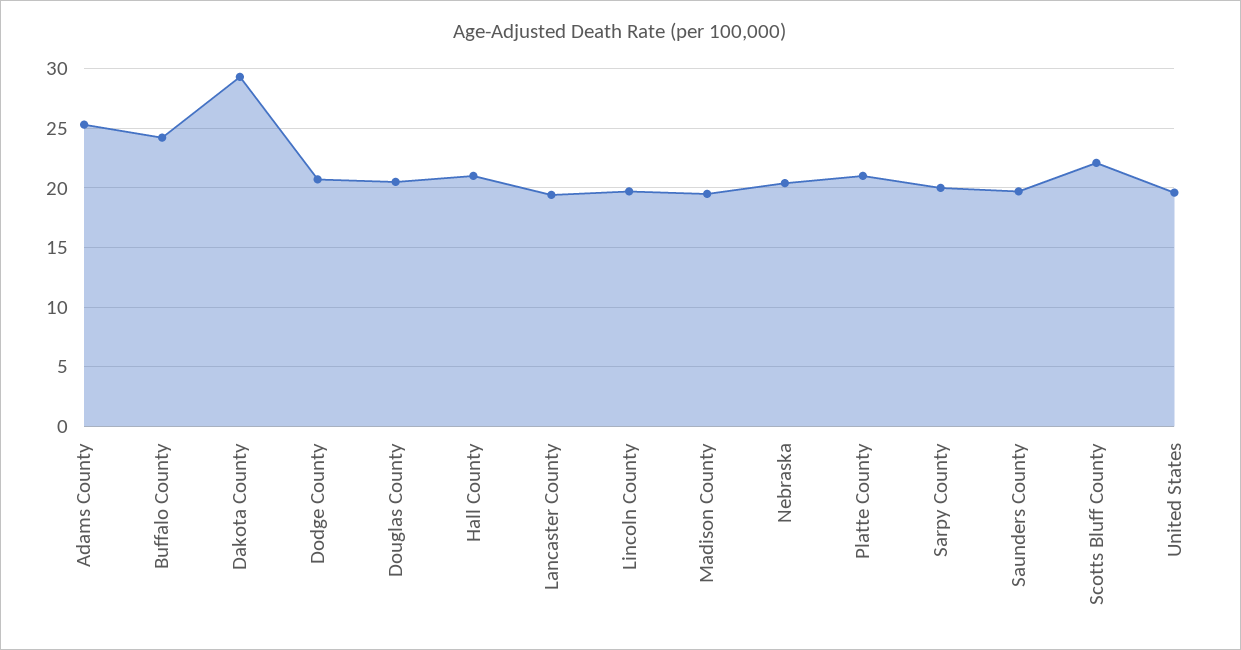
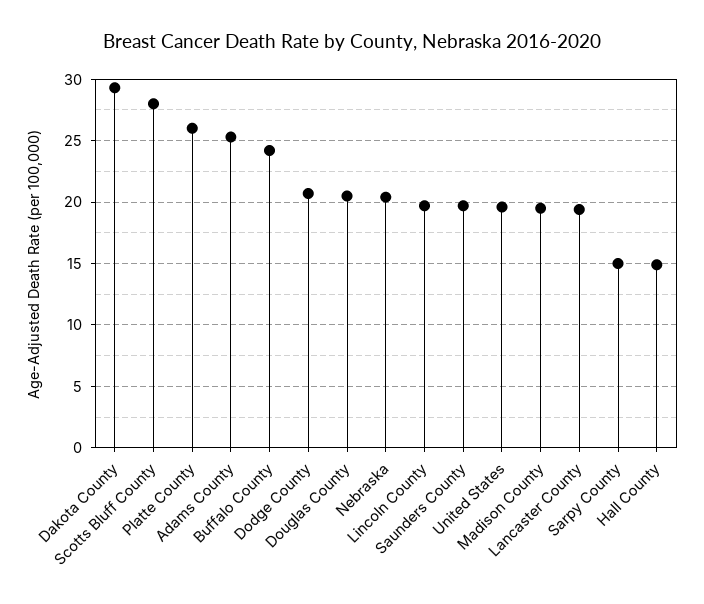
Hall County: 21 -> 15
Platte County: 21 -> 26
Sarpy County: 20 -> 15
Scotts Bluff County: 22 -> 28

